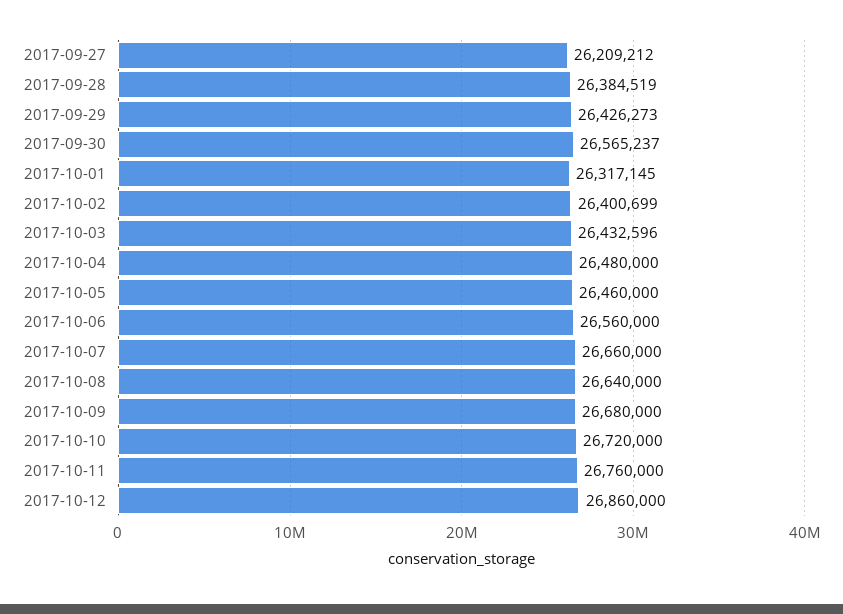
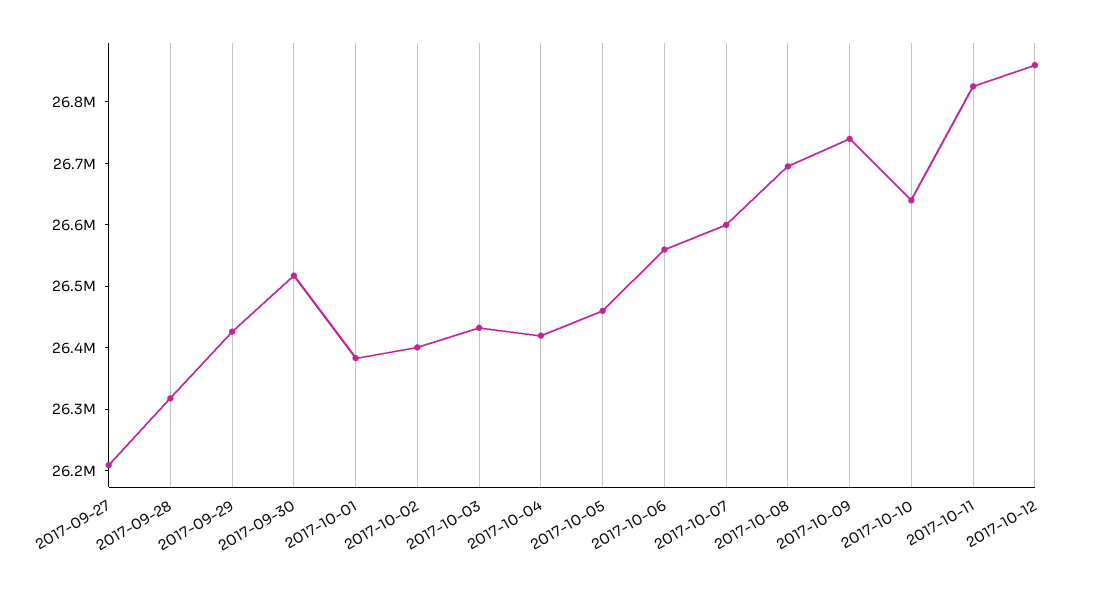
2017-09-28: 26384519 -> 26320000
2017-09-30: 26565237 -> 26520000
2017-10-01: 26317145 -> 26380000
2017-10-04: 26480000 -> 26420000
2017-10-07: 26660000 -> 26600000
2017-10-08: 26640000 -> 26700000
2017-10-09: 26680000 -> 26740000
2017-10-10: 26720000 -> 26640000
2017-10-11: 26760000 -> 26820000

